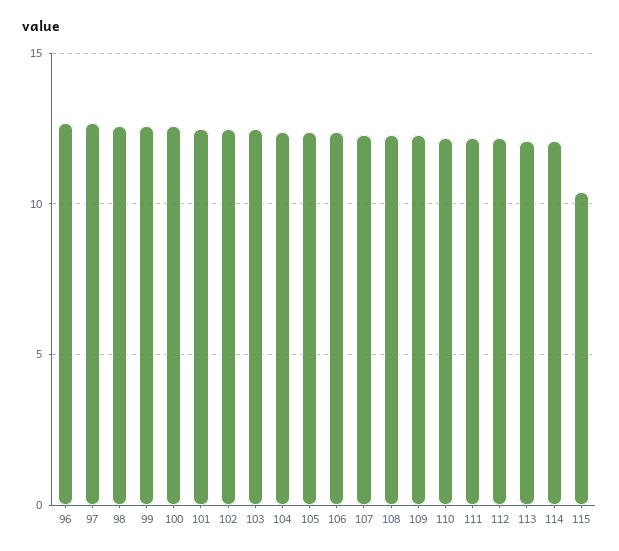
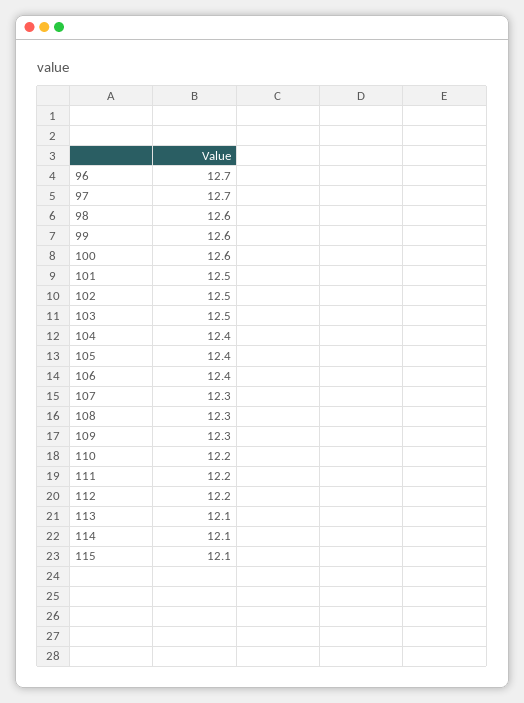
115: 10.5 -> 12.1

